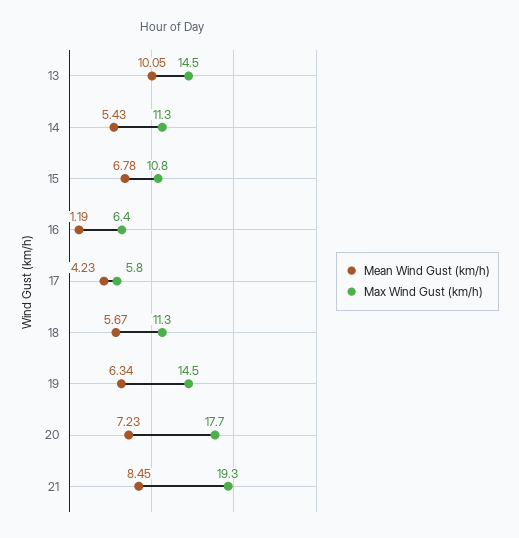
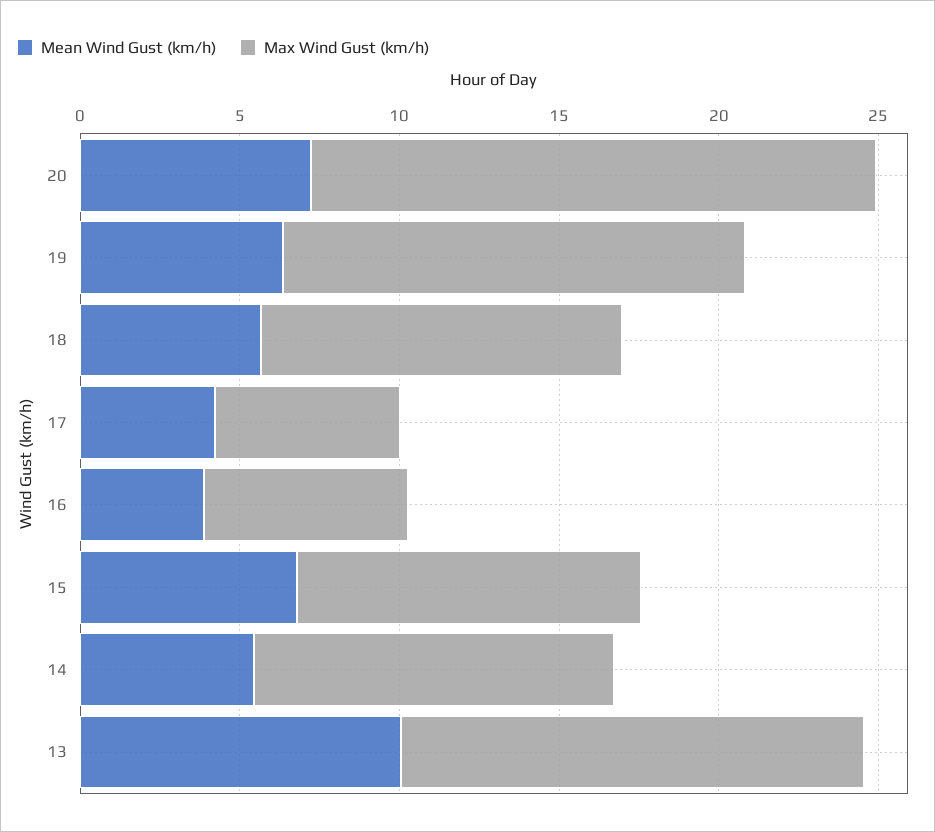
Mean Wind Gust (km/h), 16: 1.19 -> 4
Mean Wind Gust (km/h), 21: 8.45 -> none
Max Wind Gust (km/h), 21: 19.3 -> none

